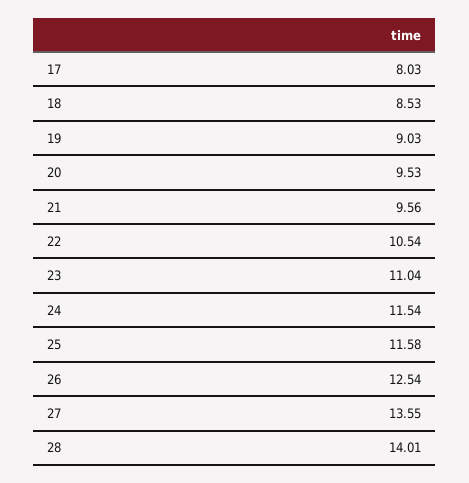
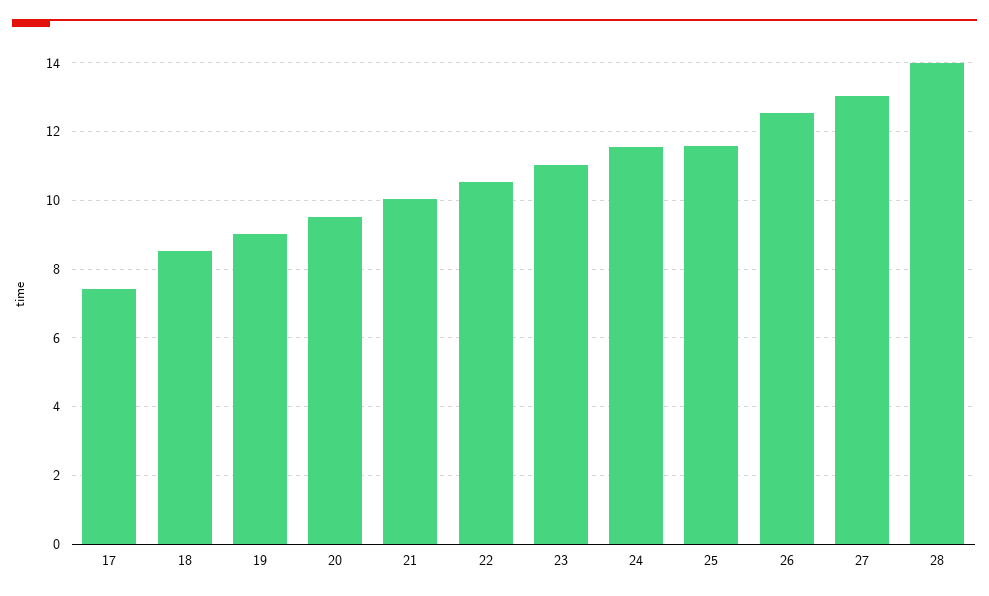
17: 8.03 -> 7.4
21: 9.56 -> 10
27: 13.55 -> 13

